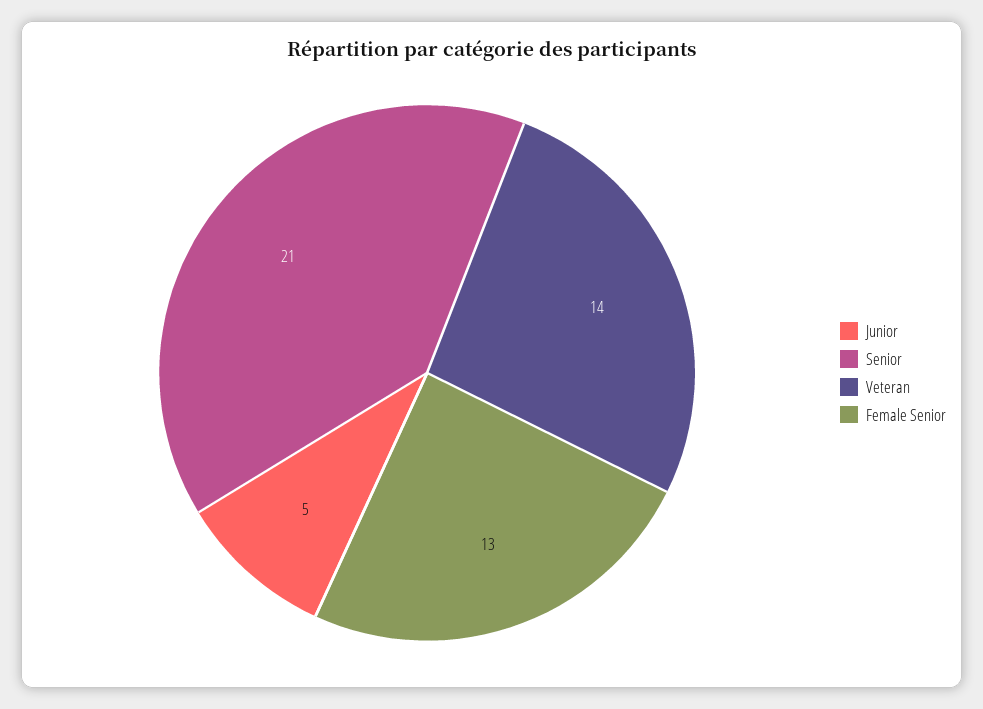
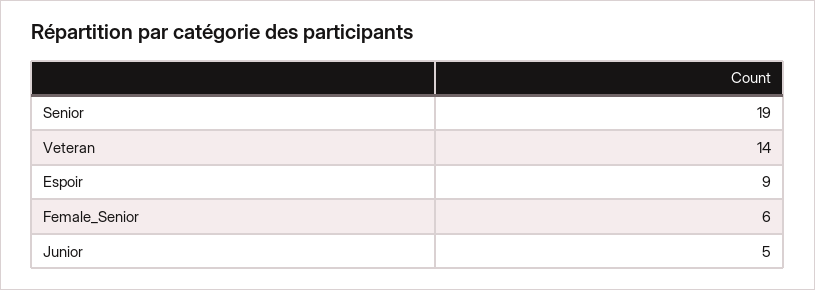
Senior: 21 -> 19
Female Senior: 13 -> 6
Espoir: none -> 9

